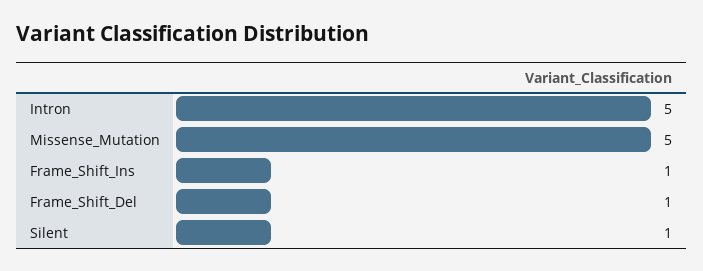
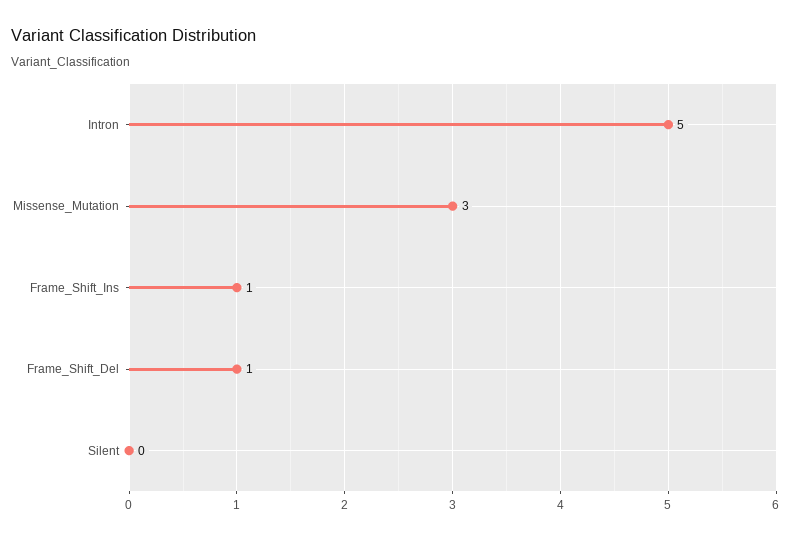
Missense_Mutation: 5 -> 3
Silent: 1 -> 0

